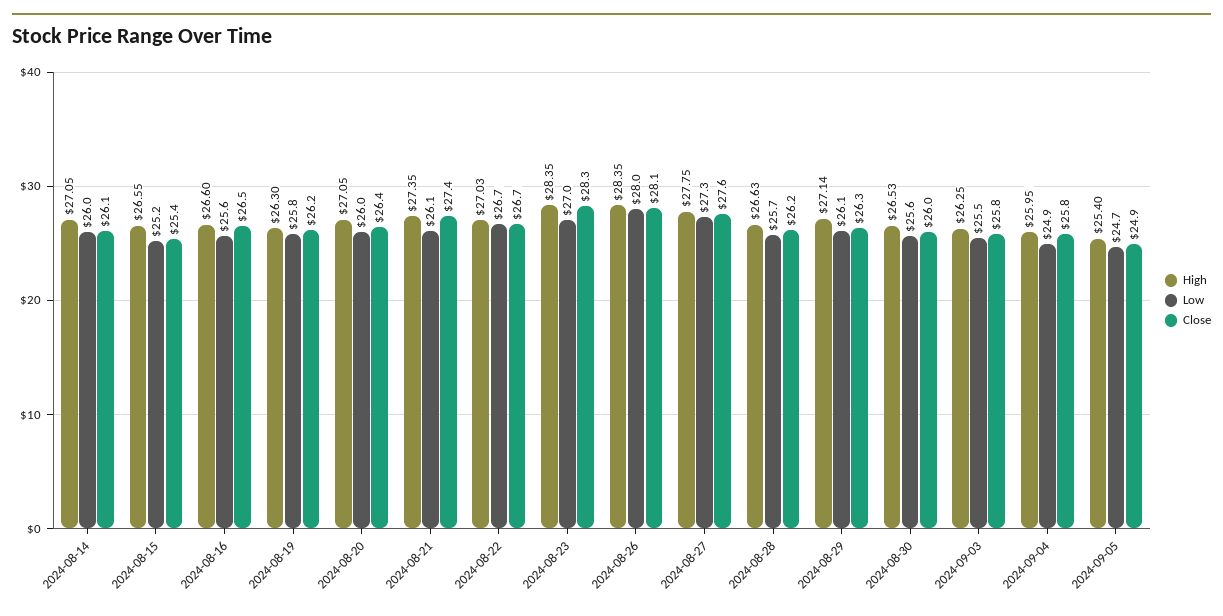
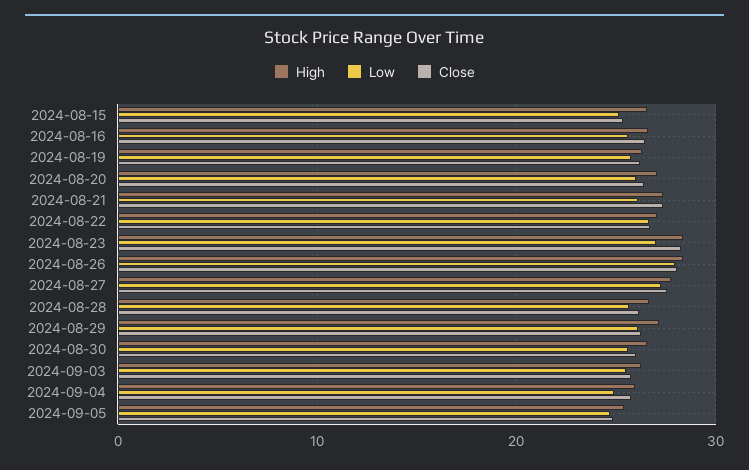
High, 2024-08-14: 27.05 -> none
Low, 2024-08-14: 26 -> none
Close, 2024-08-14: 26.1 -> none

